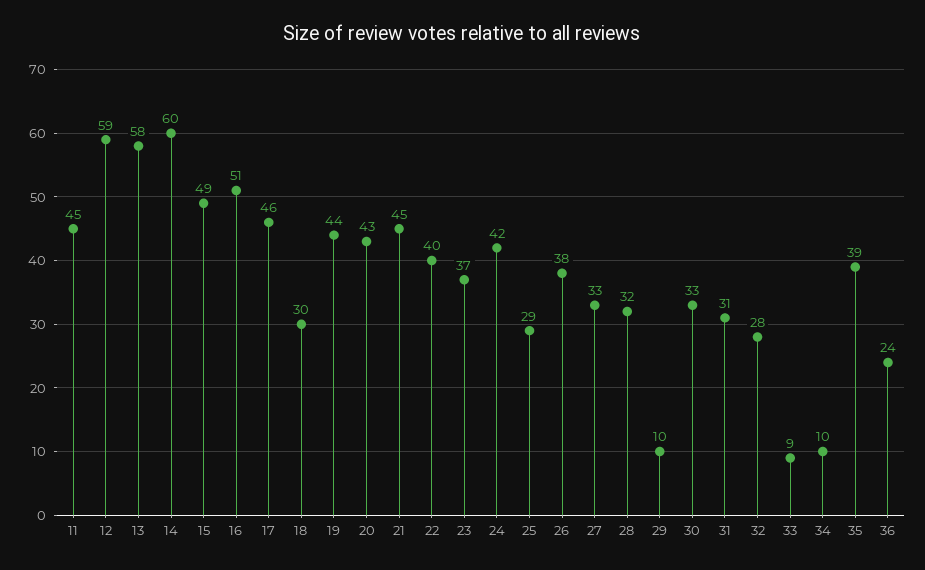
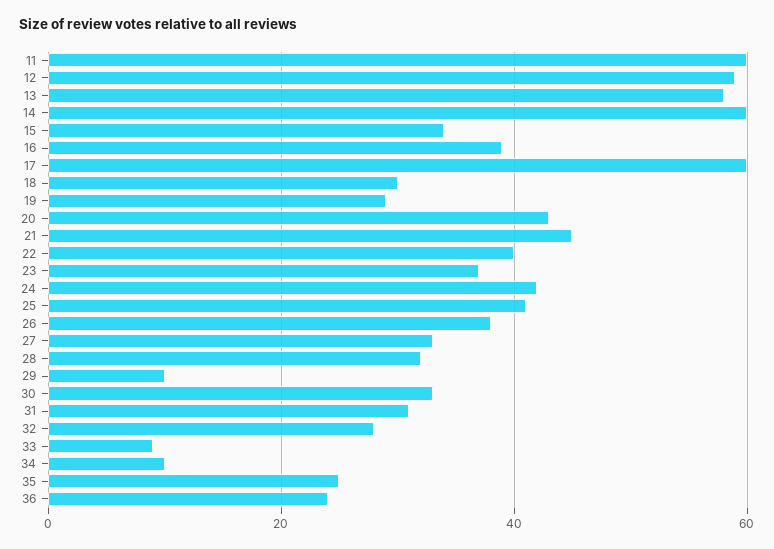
11: 45 -> 60
15: 49 -> 35
16: 51 -> 40
17: 46 -> 60
19: 44 -> 30
25: 29 -> 40
35: 39 -> 25

